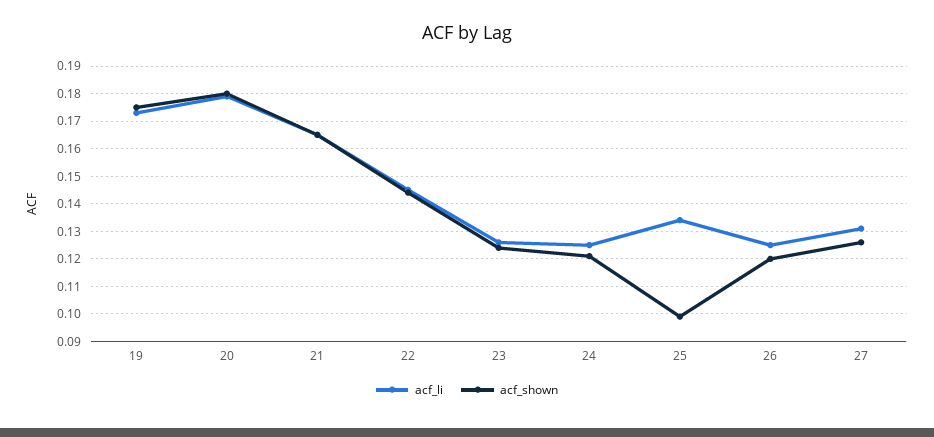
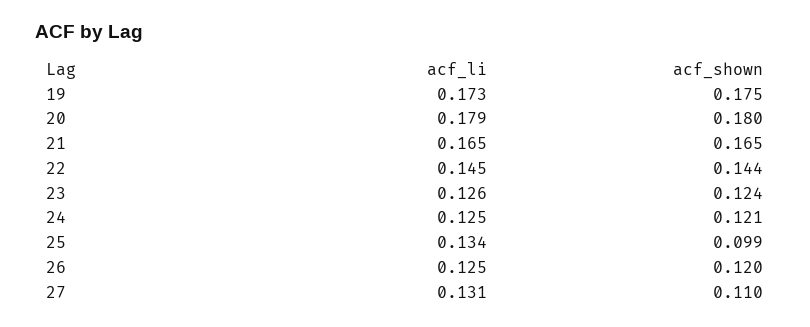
acf_shown, 27: 0.125 -> 0.11

